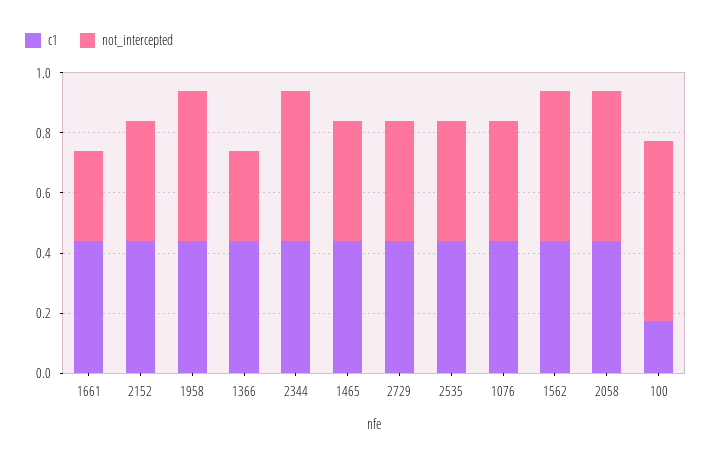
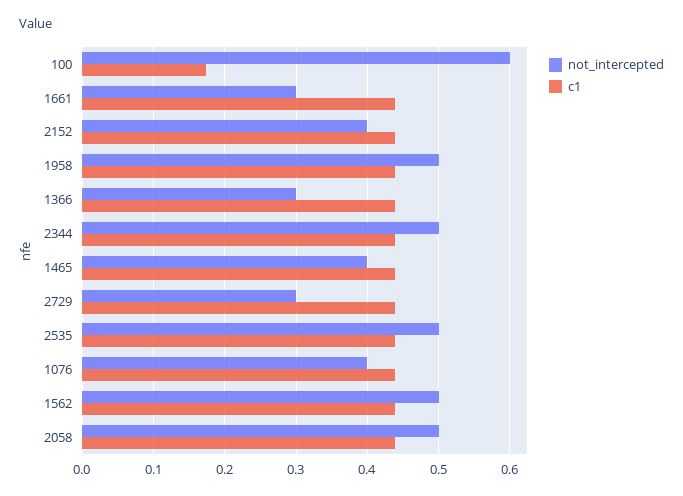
not_intercepted, 2729: 0.4 -> 0.3
not_intercepted, 2535: 0.4 -> 0.5

